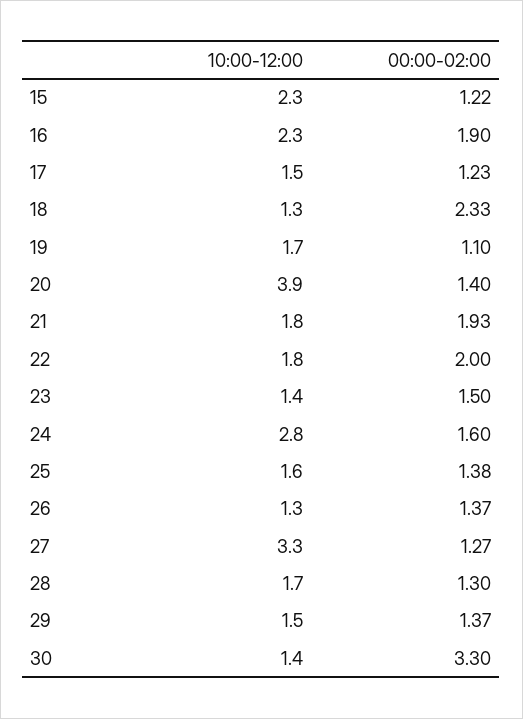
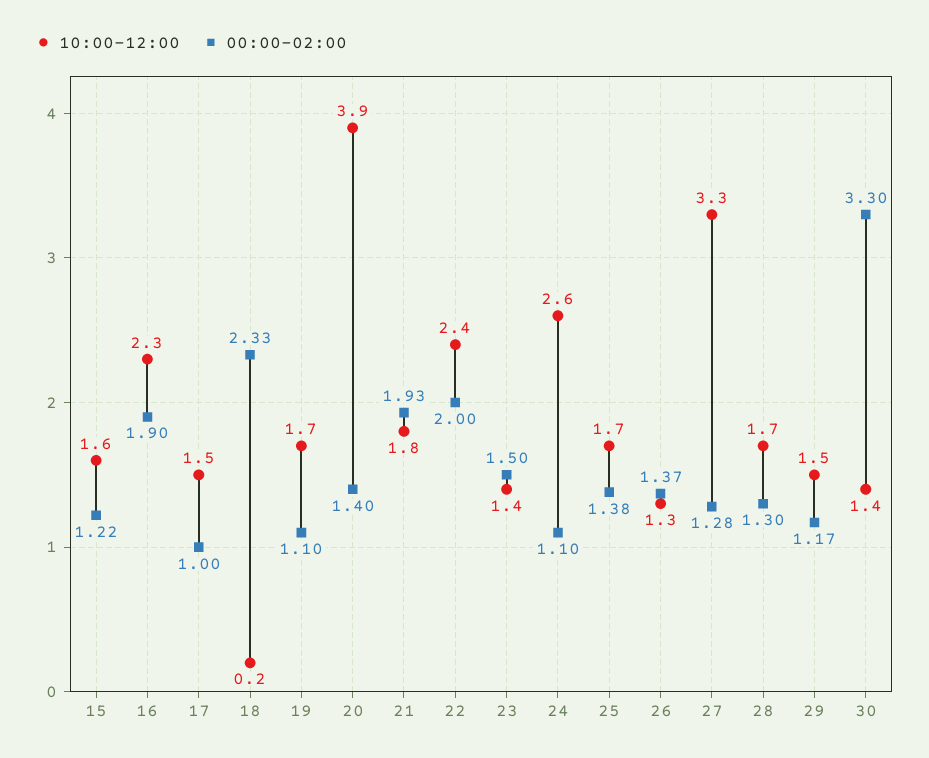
10:00-12:00, 15: 2.3 -> 1.6
00:00-02:00, 17: 1.23 -> 1
10:00-12:00, 18: 1.3 -> 0.2
10:00-12:00, 22: 1.8 -> 2.4
10:00-12:00, 24: 2.8 -> 2.6
00:00-02:00, 24: 1.6 -> 1.1
10:00-12:00, 25: 1.6 -> 1.7
00:00-02:00, 27: 1.27 -> 1.28
00:00-02:00, 29: 1.37 -> 1.17

